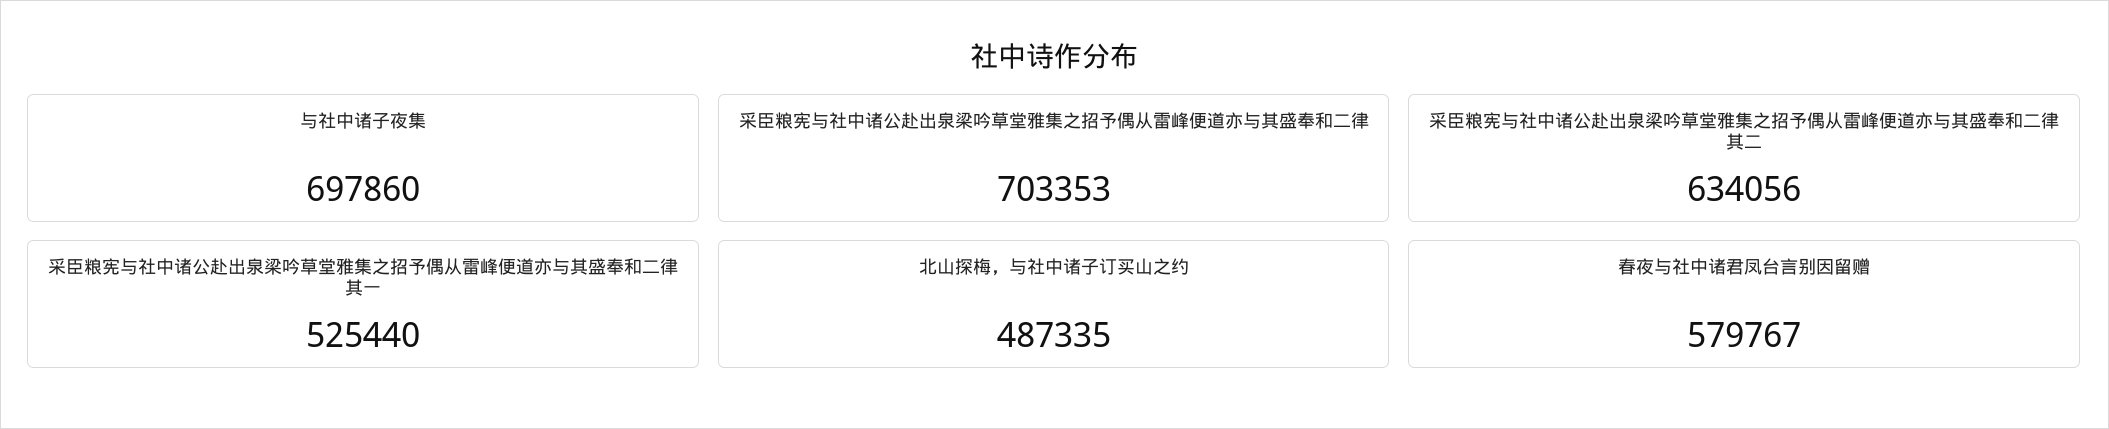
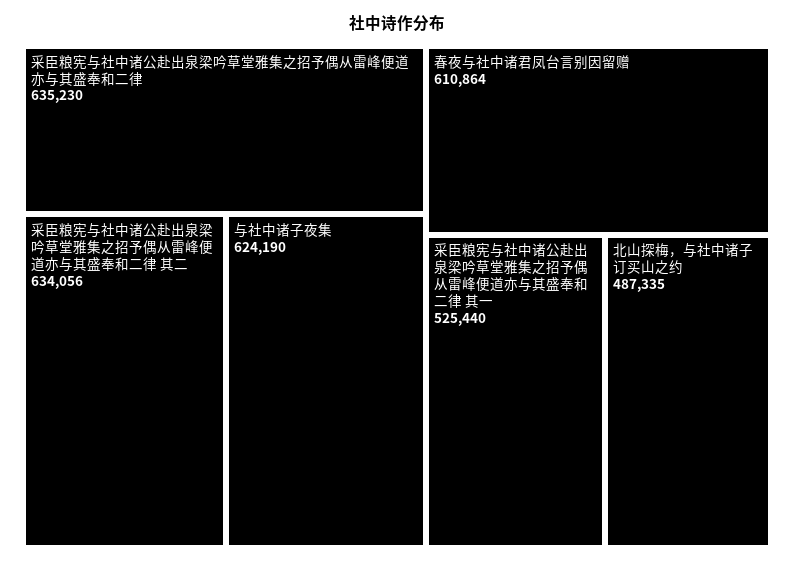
与社中诸子夜集: 697860 -> 624190
采臣粮宪与社中诸公赴出泉梁吟草堂雅集之招予偶从雷峰便道亦与其盛奉和二律: 703353 -> 635230
春夜与社中诸君凤台言别因留赠: 579767 -> 610864

